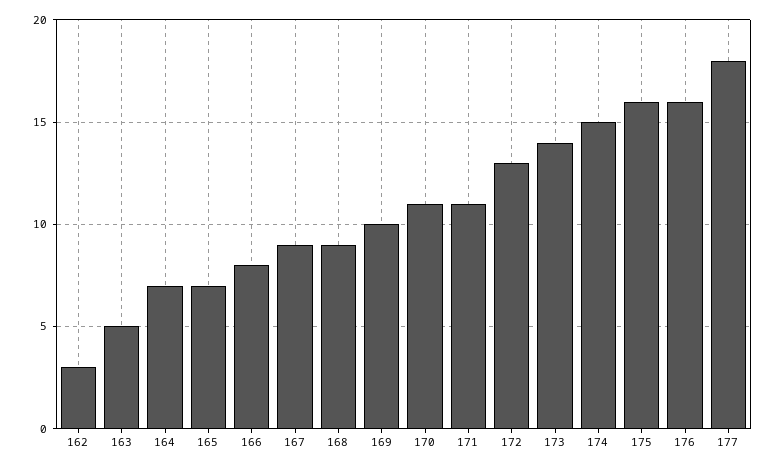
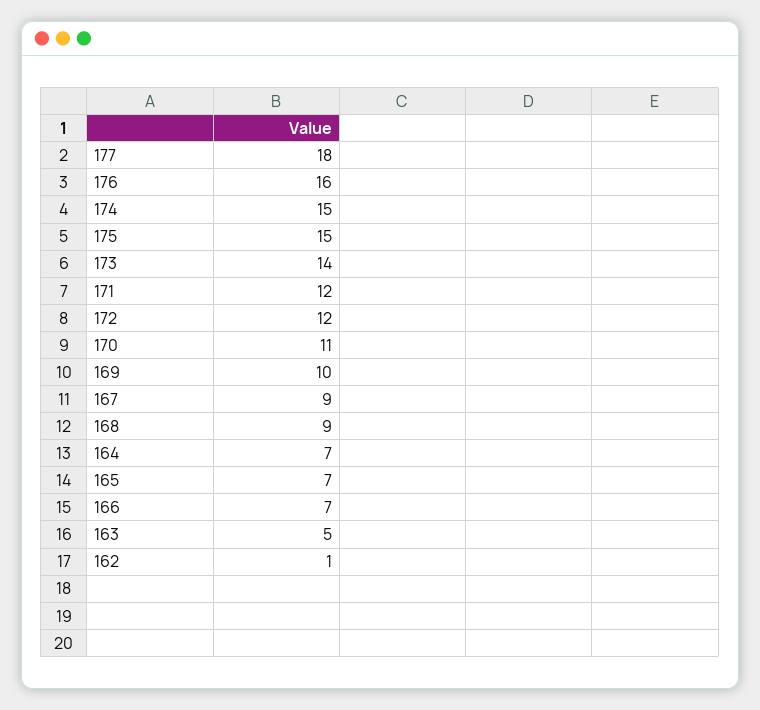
162: 3 -> 1
166: 8 -> 7
171: 11 -> 12
172: 13 -> 12
175: 16 -> 15

